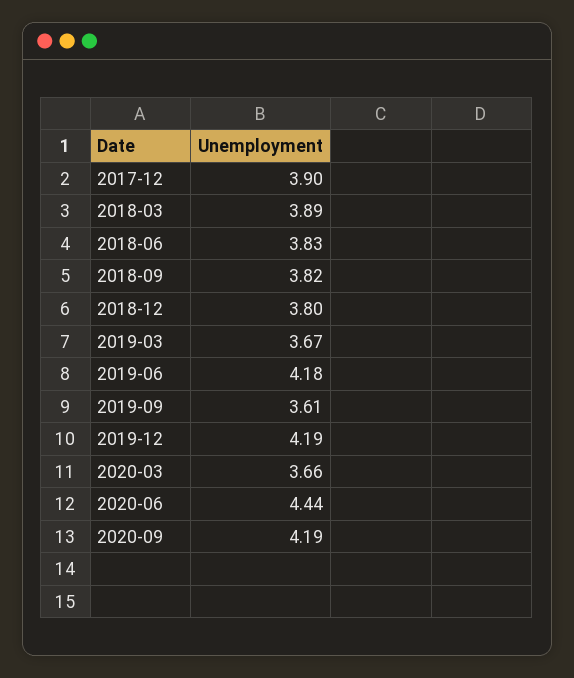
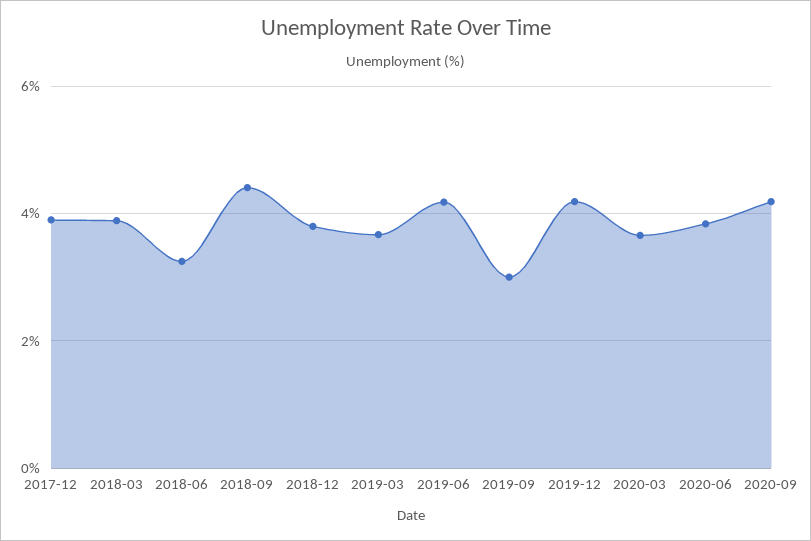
2018-06: 3.83 -> 3.2
2018-09: 3.82 -> 4.4
2019-09: 3.61 -> 3
2020-06: 4.44 -> 3.8

